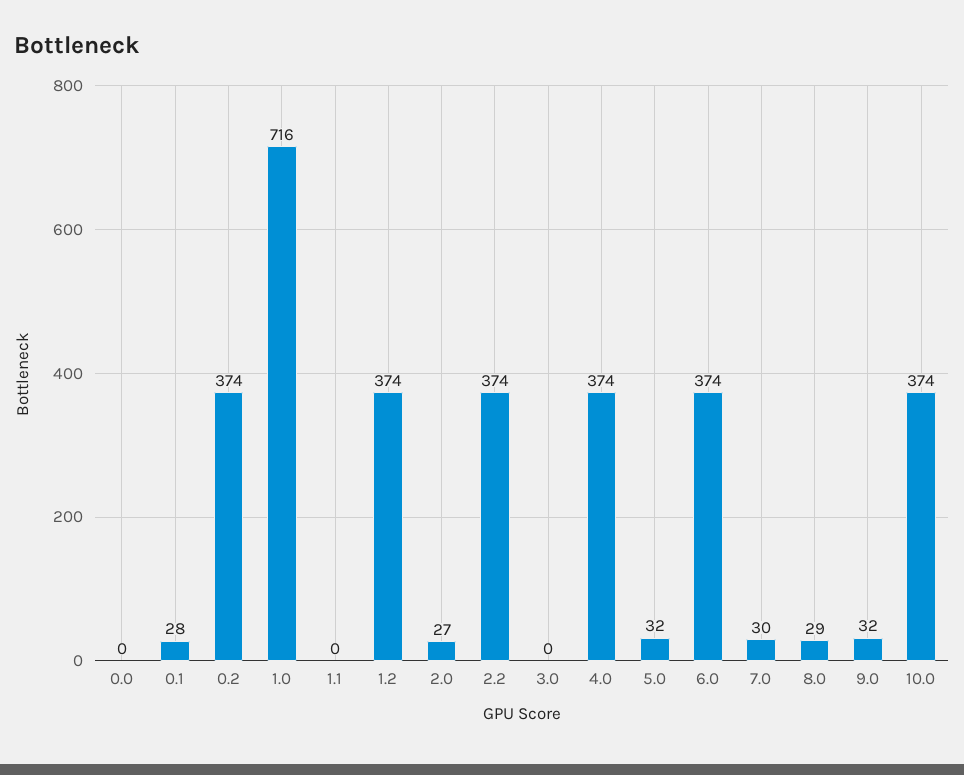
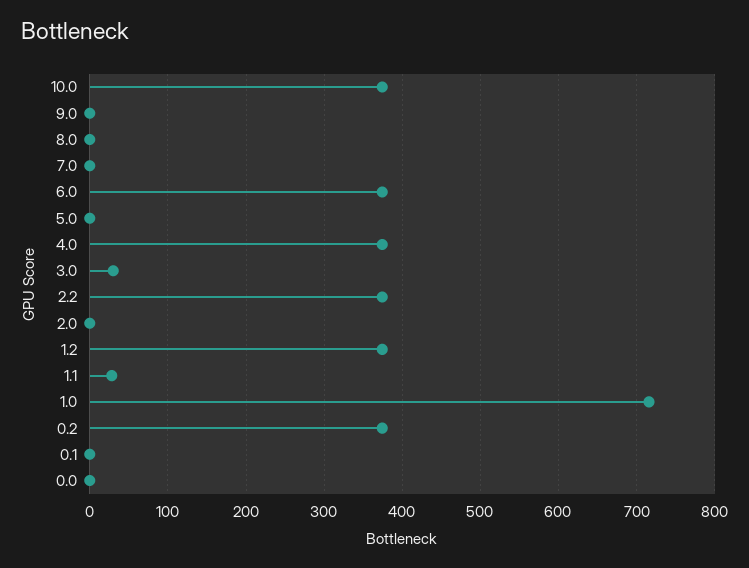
0.1: 28 -> 0
1.1: 0 -> 30
2.0: 27 -> 0
3.0: 0 -> 30
5.0: 32 -> 0
7.0: 30 -> 0
8.0: 29 -> 0
9.0: 32 -> 0

